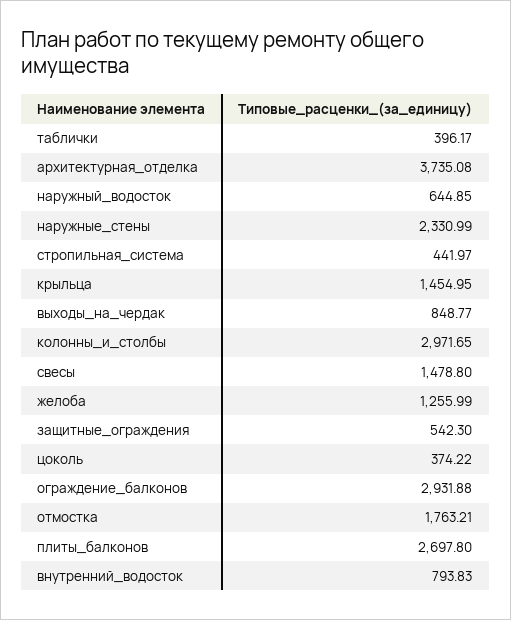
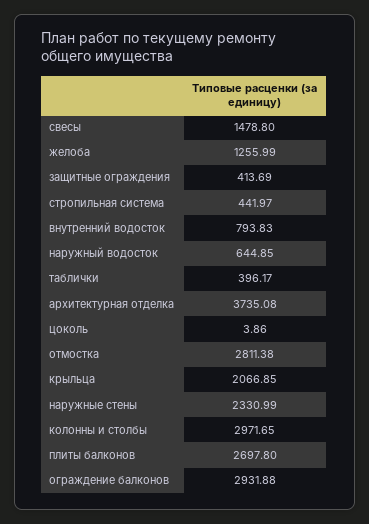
крыльца: 1454.95 -> 2066.85
выходы_на_чердак: 848.77 -> none
защитные_ограждения: 542.3 -> 413.69
цоколь: 374.22 -> 3.86
отмостка: 1763.21 -> 2811.38

